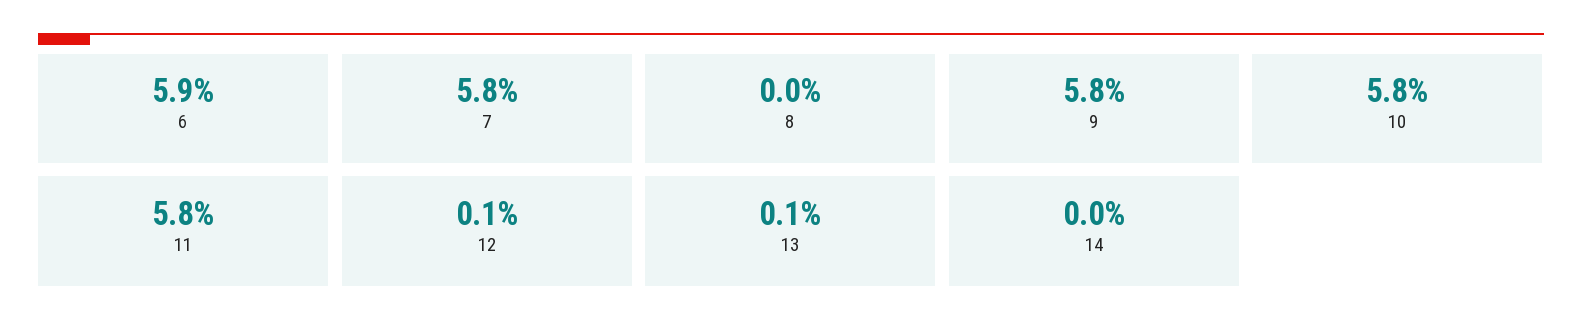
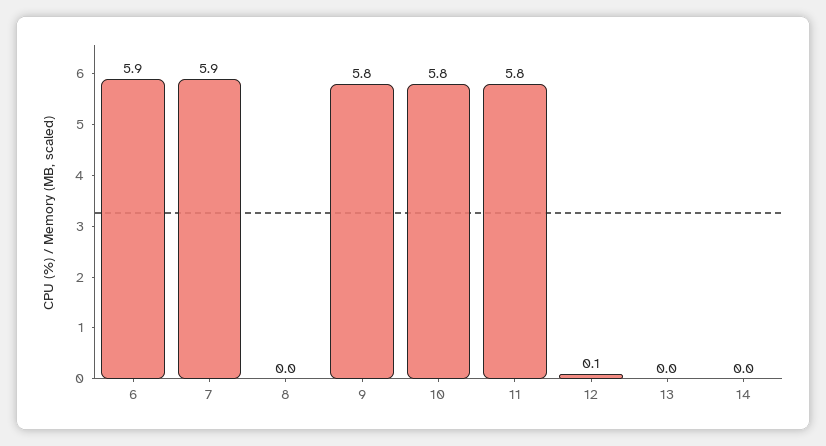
7: 5.8 -> 5.9
13: 0.1 -> 0

